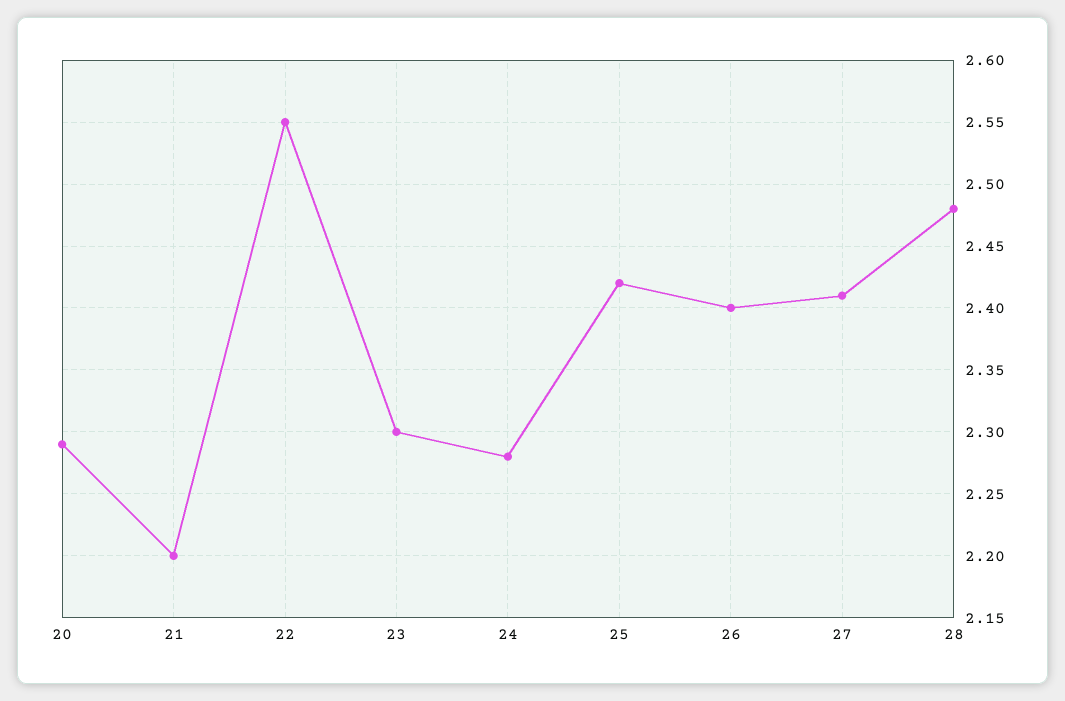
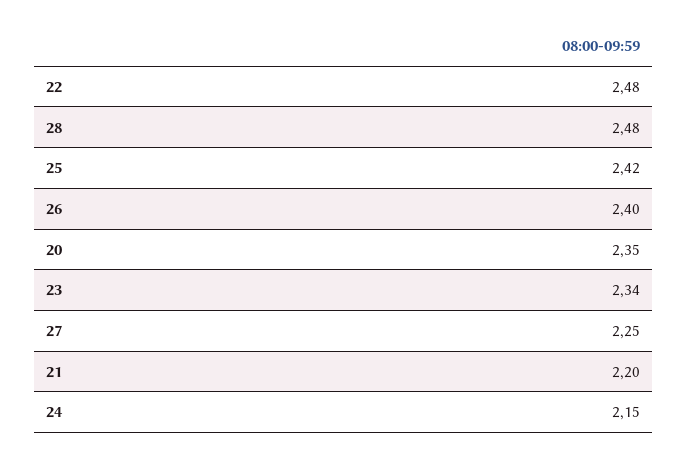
20: 2.29 -> 2.35
22: 2.55 -> 2.48
23: 2.3 -> 2.34
24: 2.28 -> 2.15
27: 2.41 -> 2.25

